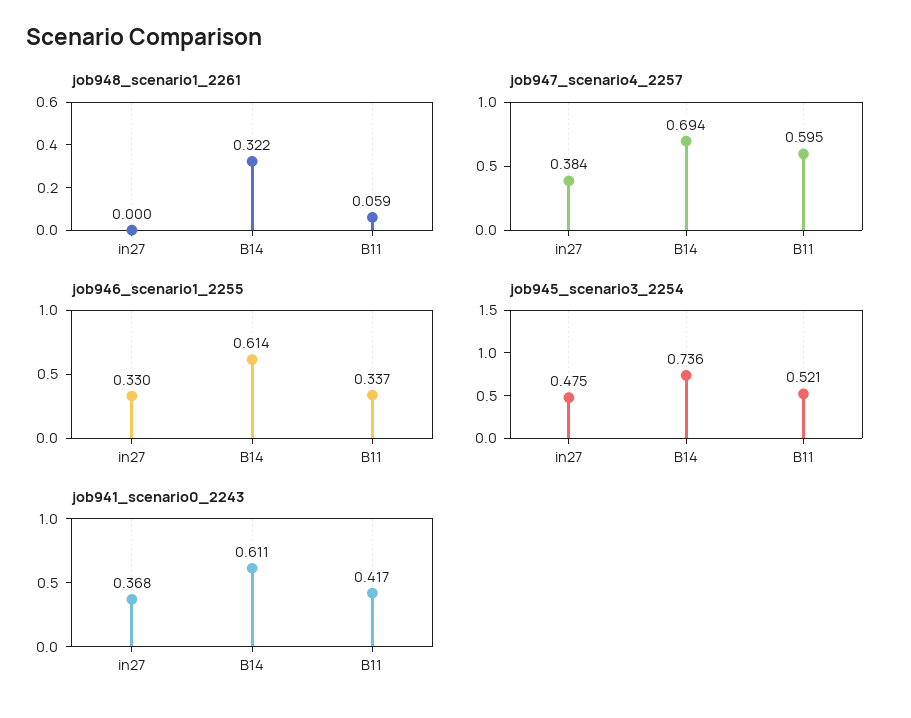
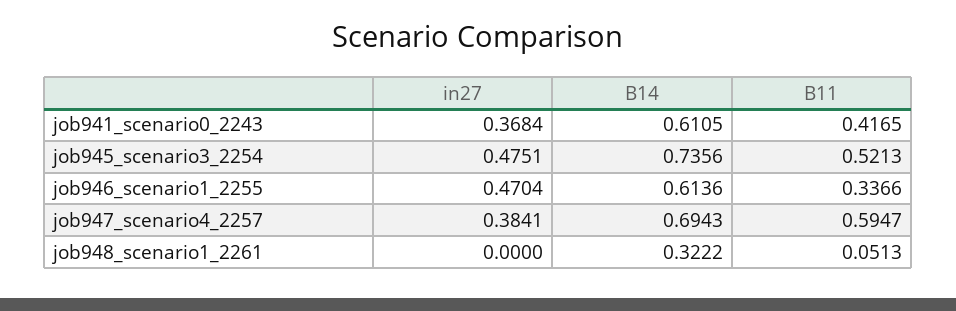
job948_scenario1_2261, B11: 0.059 -> 0.0513
job946_scenario1_2255, in27: 0.33 -> 0.4704

